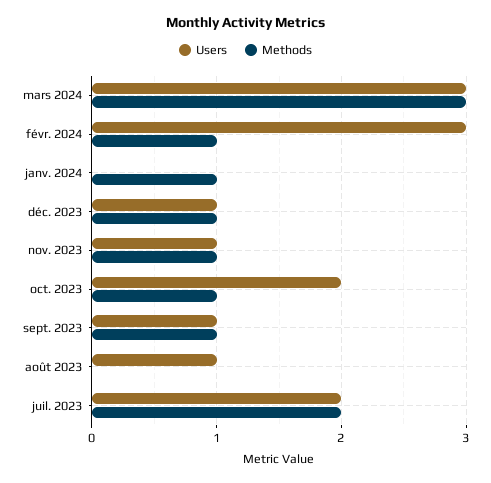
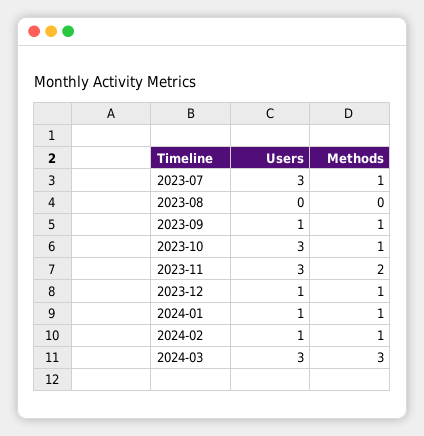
Users, févr. 2024: 3 -> 1
Users, janv. 2024: 0 -> 1
Users, nov. 2023: 1 -> 3
Methods, nov. 2023: 1 -> 2
Users, oct. 2023: 2 -> 3
Users, août 2023: 1 -> 0
Users, juil. 2023: 2 -> 3
Methods, juil. 2023: 2 -> 1

